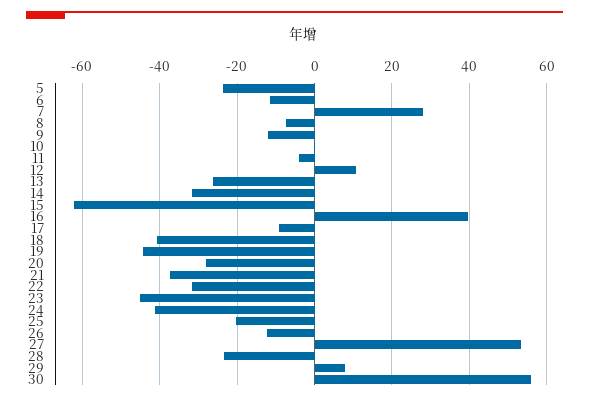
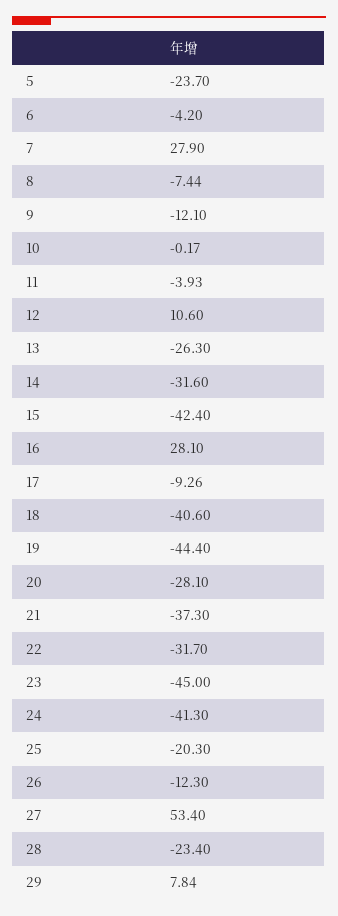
6: -12 -> -4.2
15: -62 -> -42.4
16: 40 -> 28.1
30: 56 -> none

